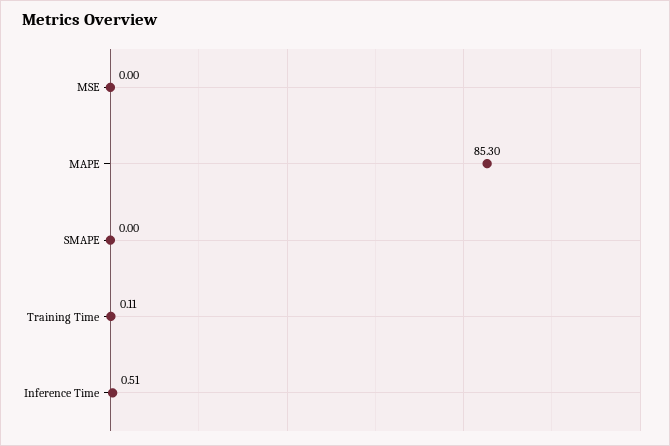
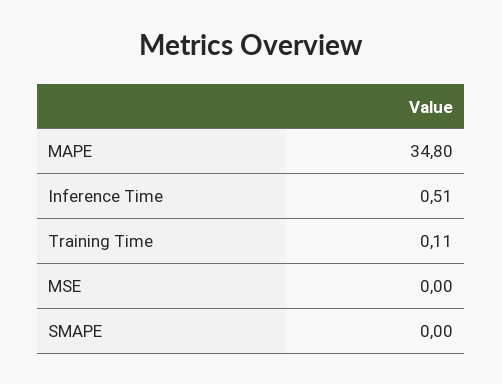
MAPE: 85.3 -> 34.8

